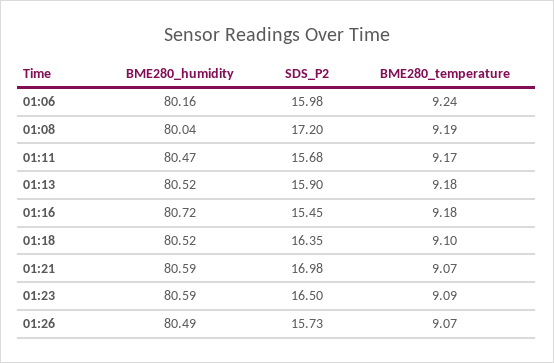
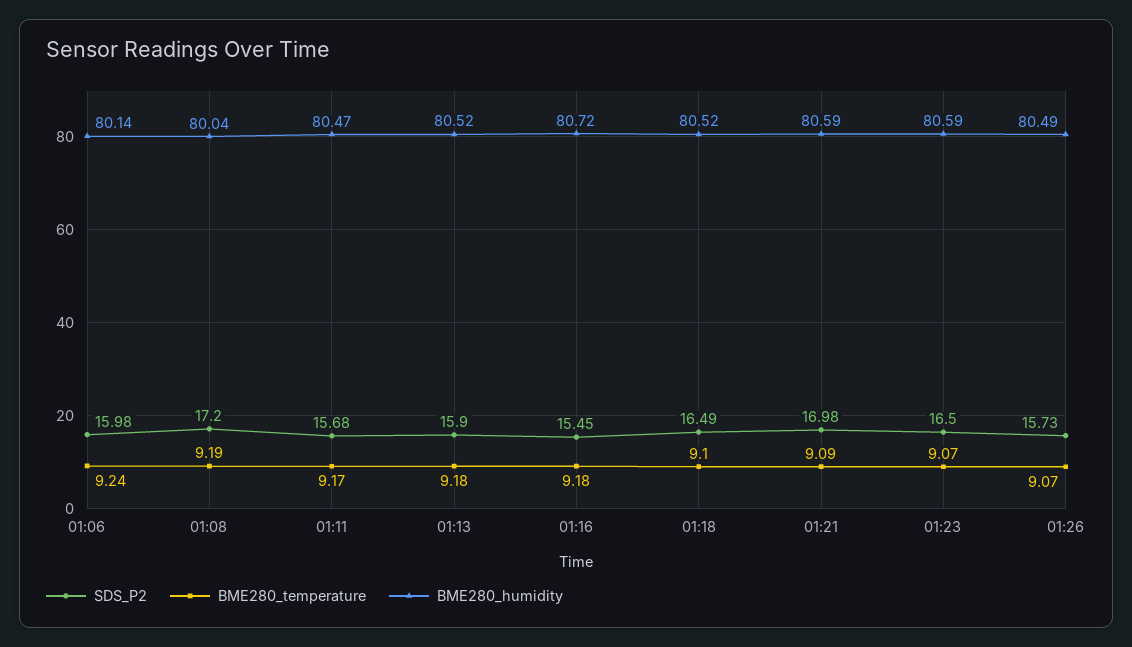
BME280_humidity, 01:06: 80.16 -> 80.14
SDS_P2, 01:18: 16.35 -> 16.49
BME280_temperature, 01:21: 9.07 -> 9.09
BME280_temperature, 01:23: 9.09 -> 9.07

